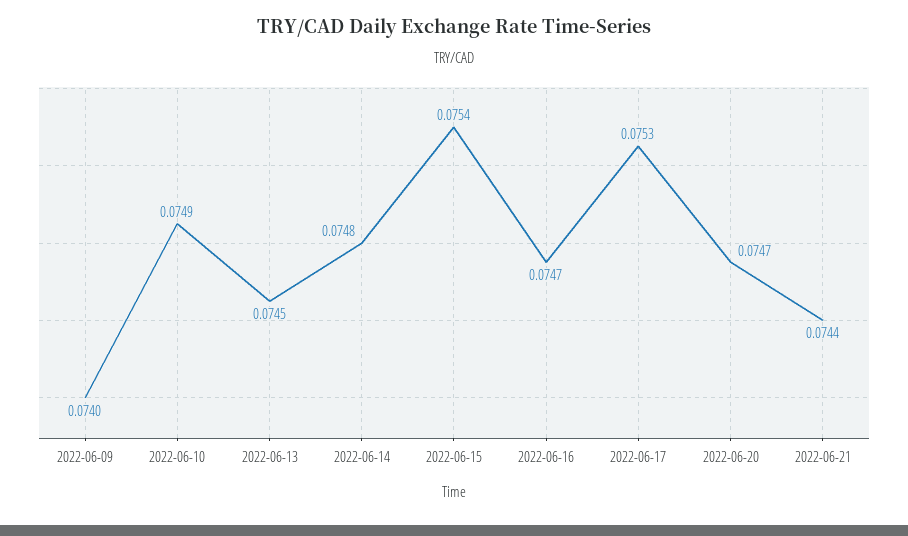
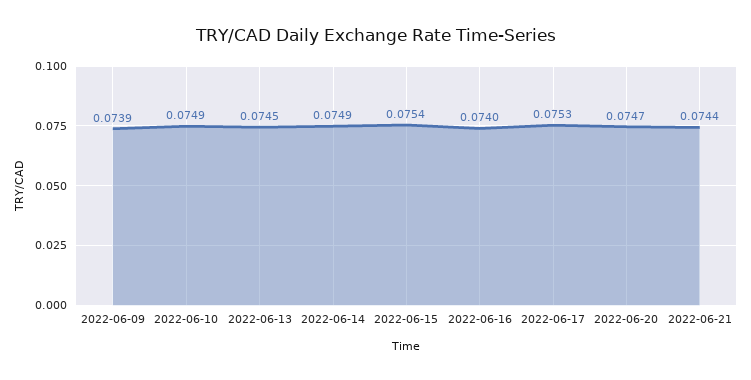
2022-06-09: 0.074 -> 0.0739
2022-06-14: 0.0748 -> 0.0749
2022-06-16: 0.0747 -> 0.074

